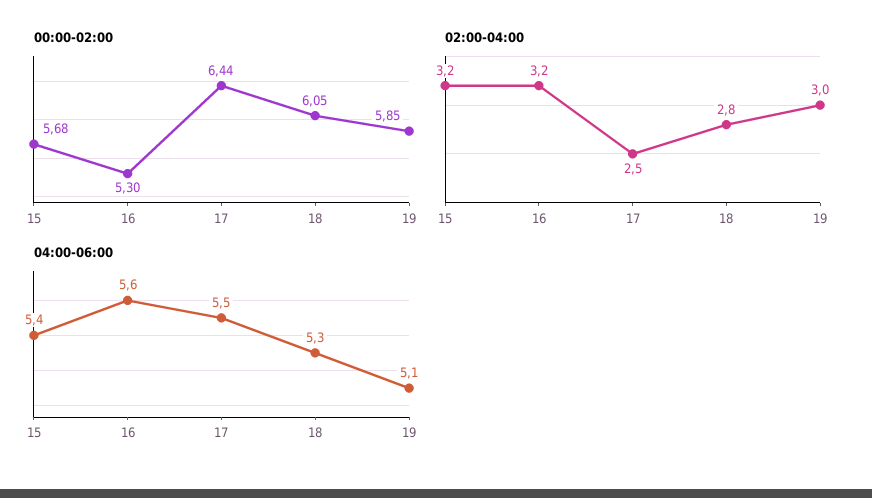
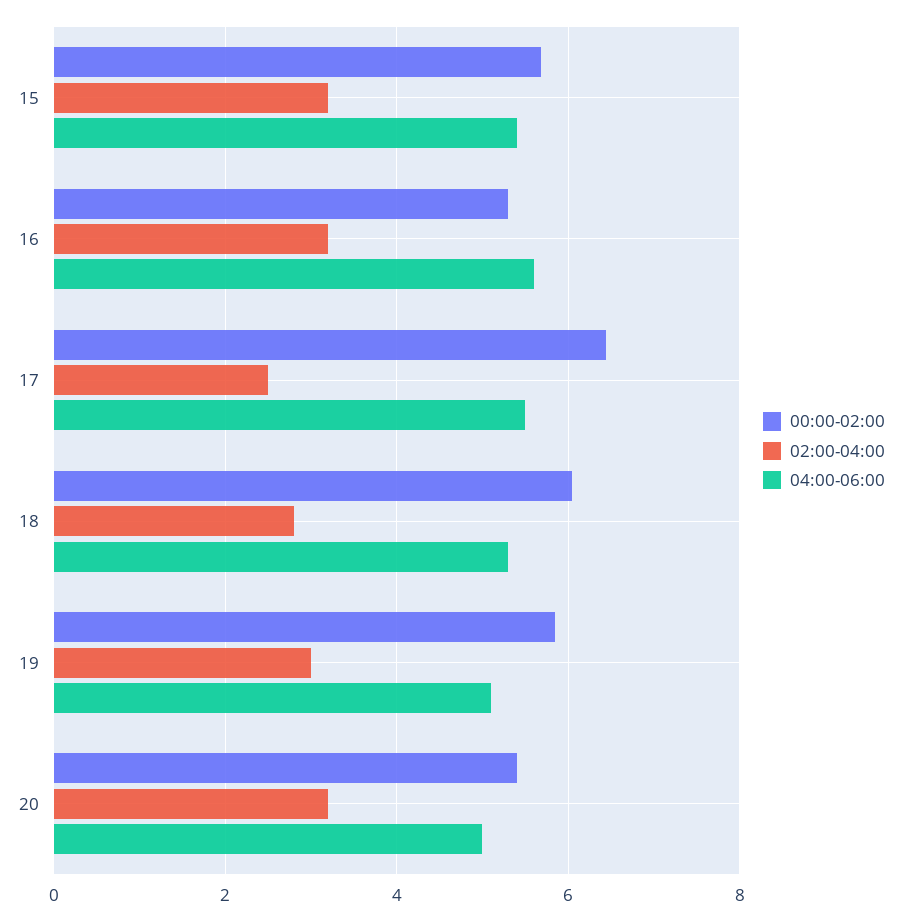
00:00-02:00, 20: none -> 5.4
02:00-04:00, 20: none -> 3.2
04:00-06:00, 20: none -> 5

